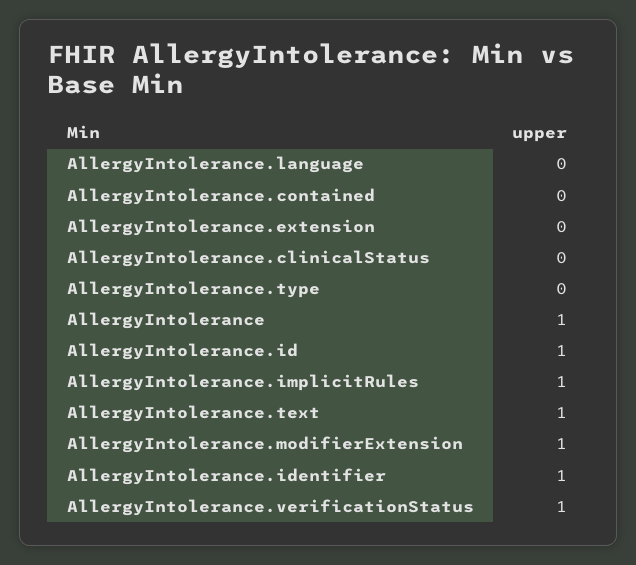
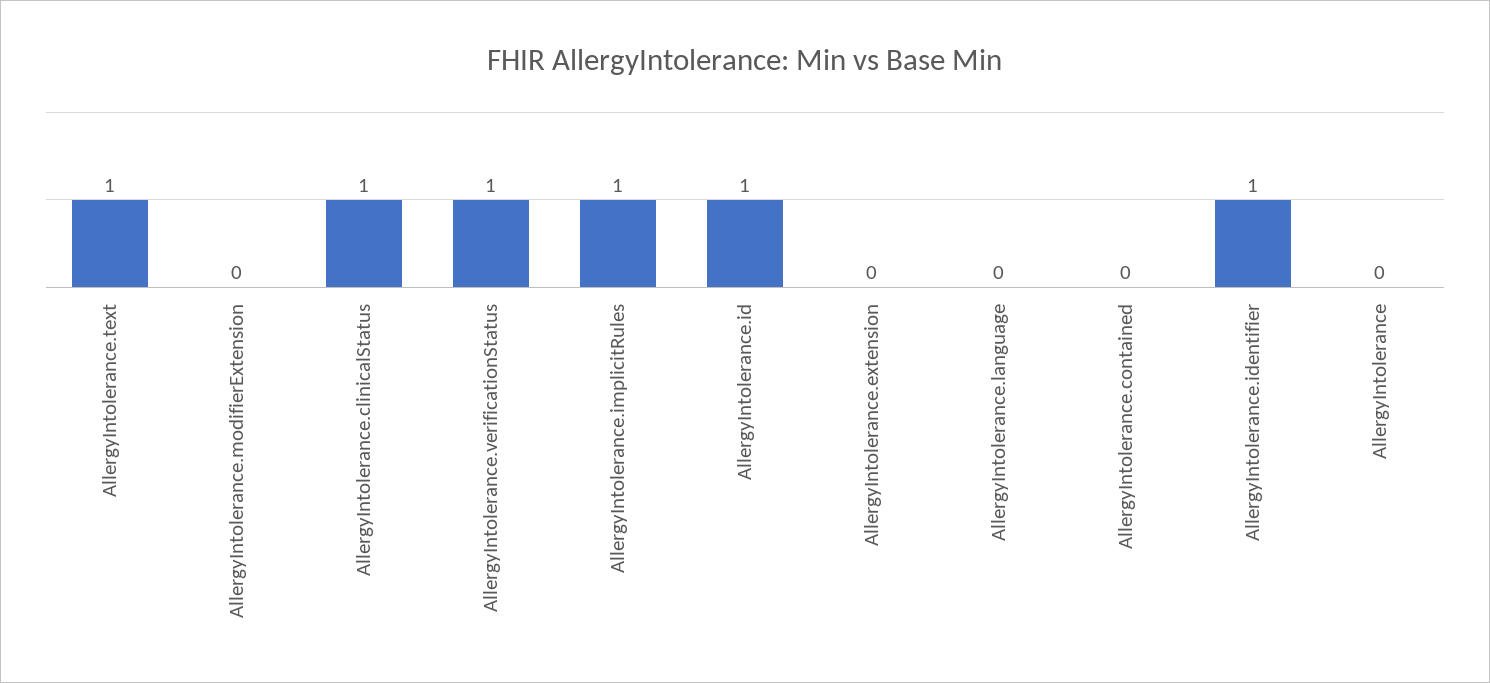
AllergyIntolerance.clinicalStatus: 0 -> 1
AllergyIntolerance.type: 0 -> none
AllergyIntolerance: 1 -> 0
AllergyIntolerance.modifierExtension: 1 -> 0

